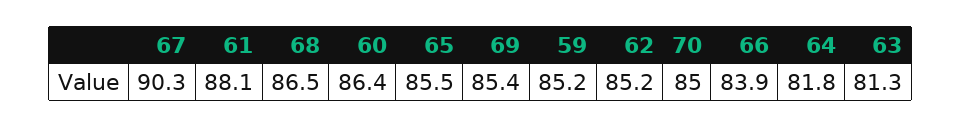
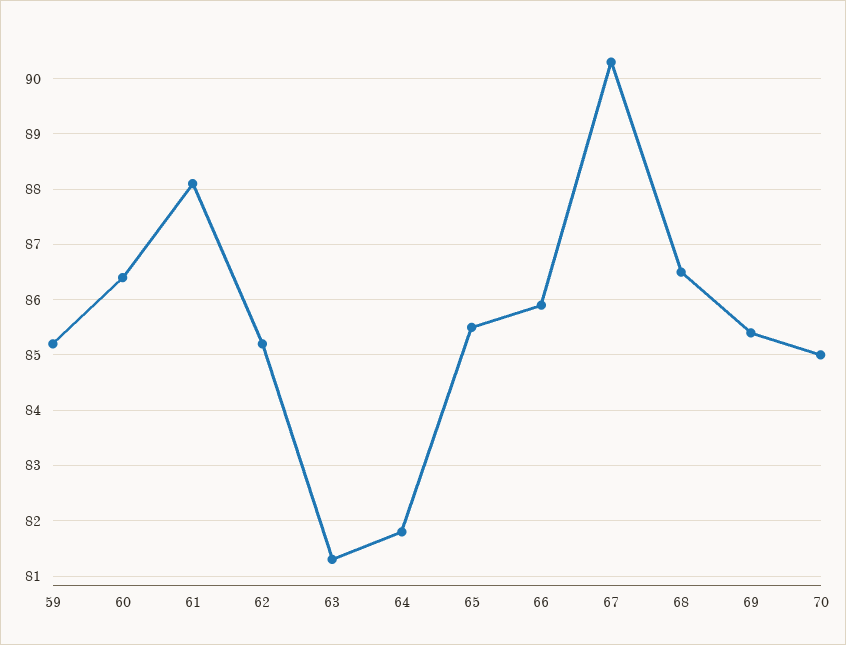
66: 83.9 -> 86

